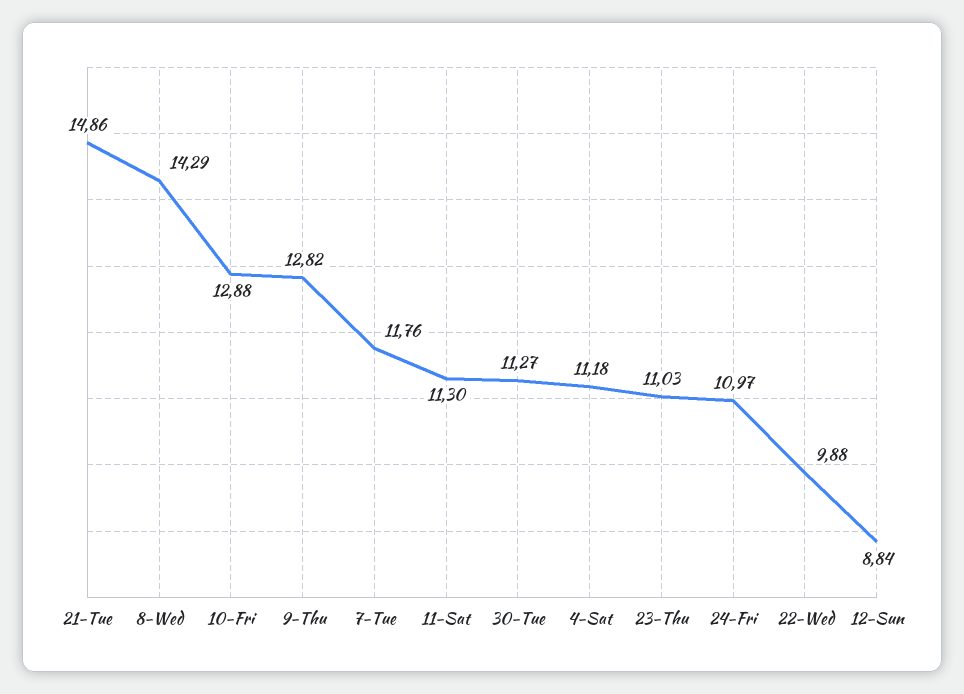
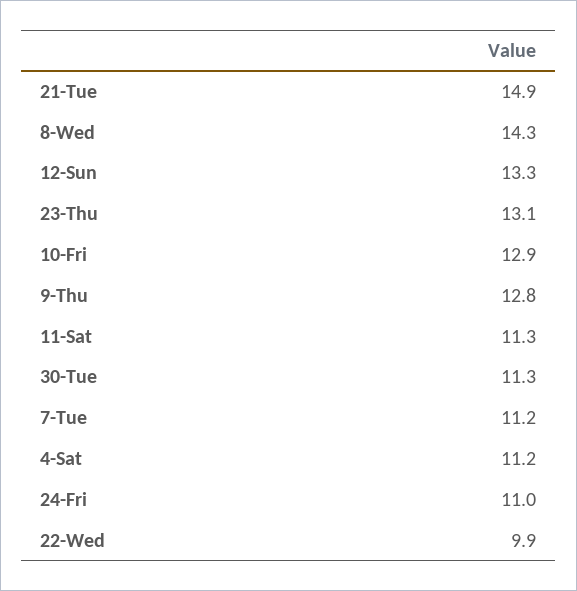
7-Tue: 11.76 -> 11.2
23-Thu: 11.03 -> 13.1
12-Sun: 8.84 -> 13.3

